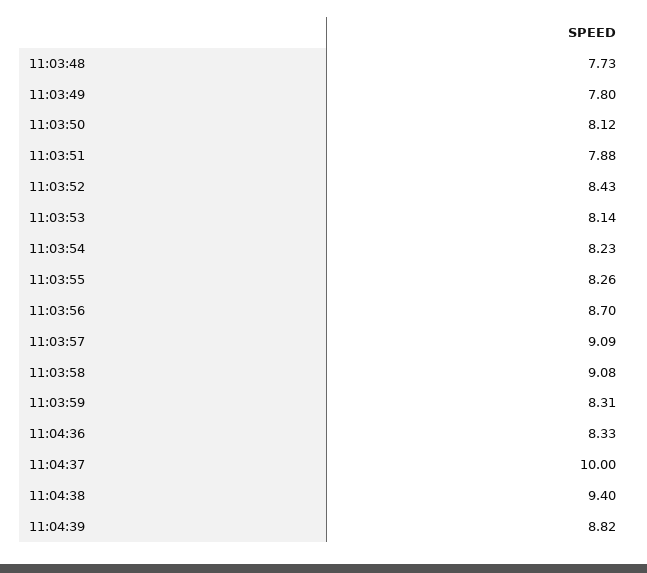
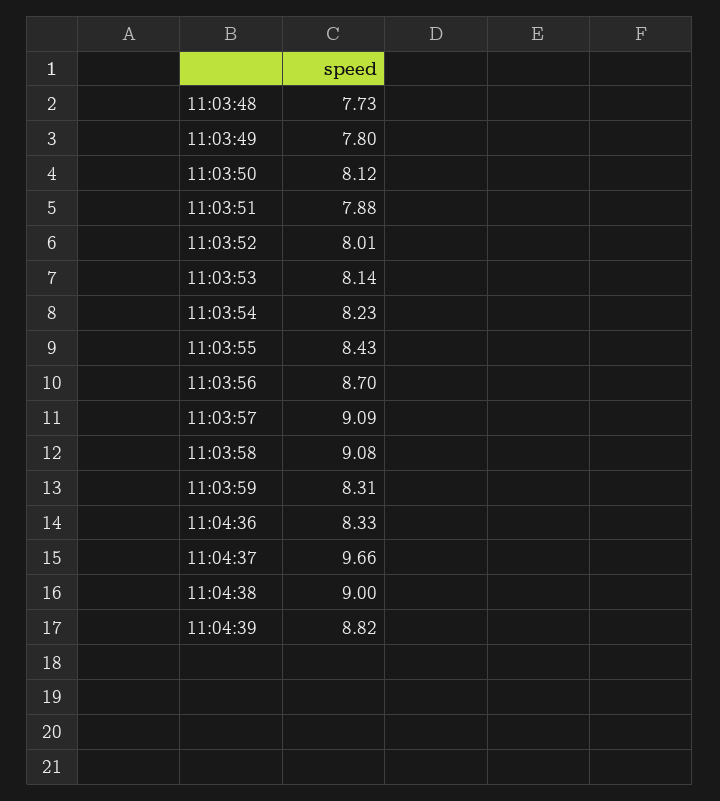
11:03:52: 8.43 -> 8.01
11:03:55: 8.26 -> 8.43
11:04:37: 10 -> 9.66
11:04:38: 9.4 -> 9

